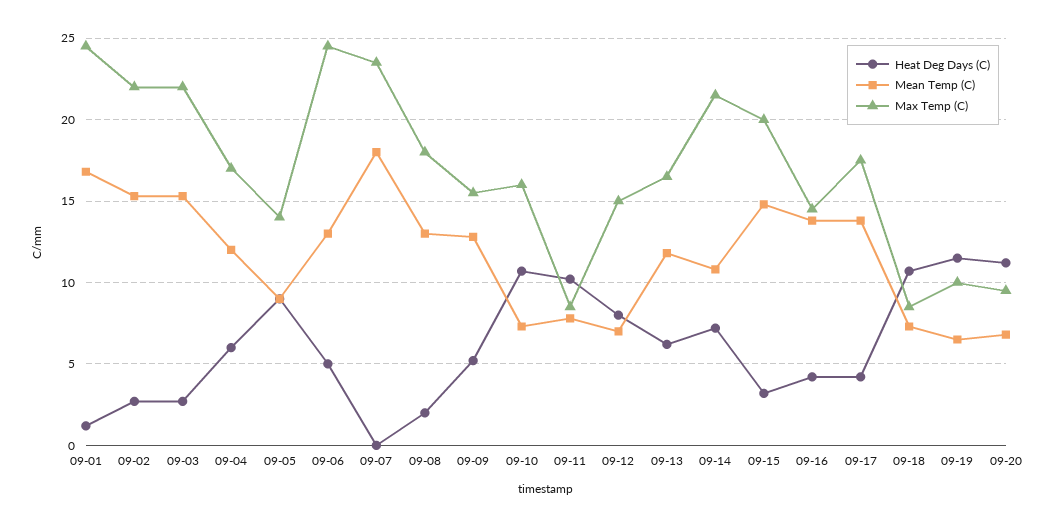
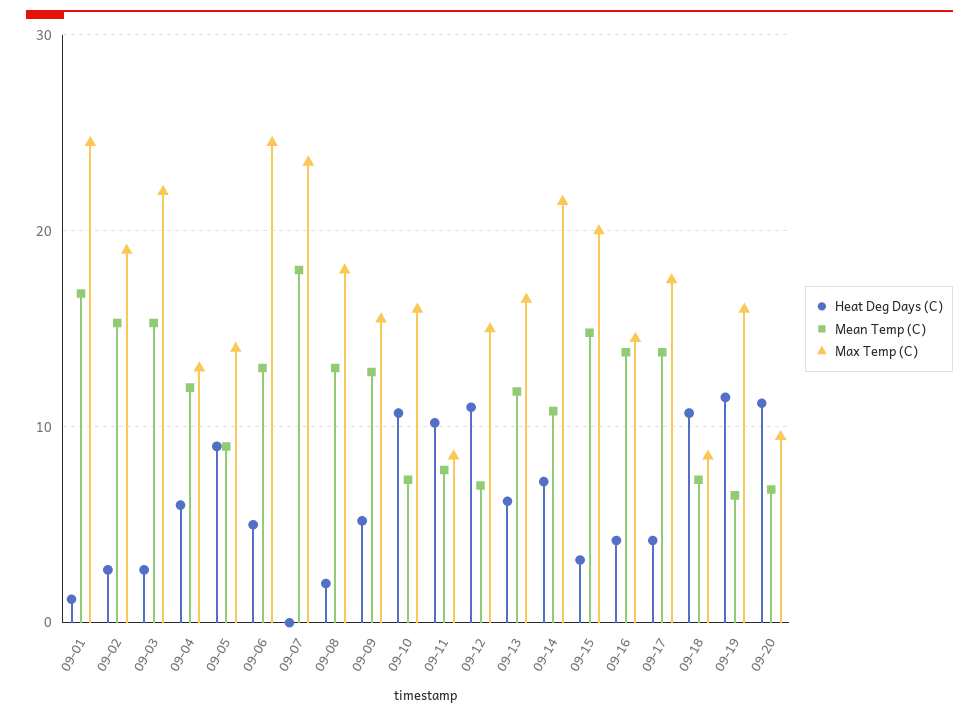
Max Temp (C), 09-02: 22 -> 19
Max Temp (C), 09-04: 17 -> 13
Heat Deg Days (C), 09-12: 8 -> 11
Max Temp (C), 09-19: 10 -> 16

